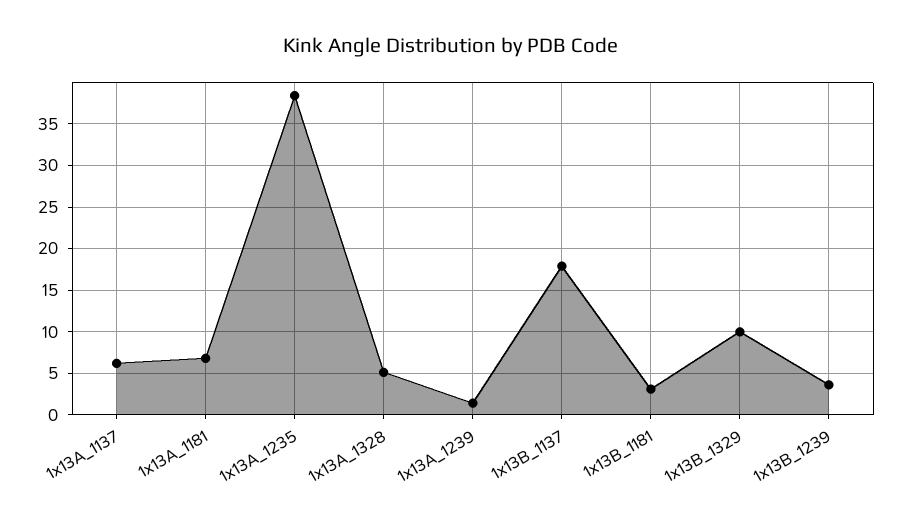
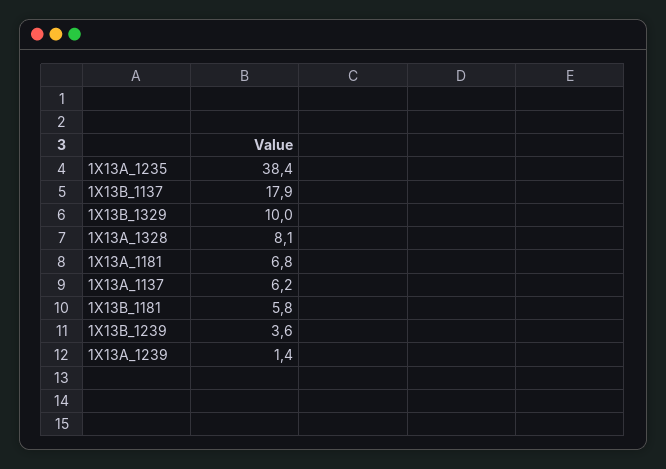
1x13A_1328: 5 -> 8.1
1x13B_1181: 3 -> 5.8

